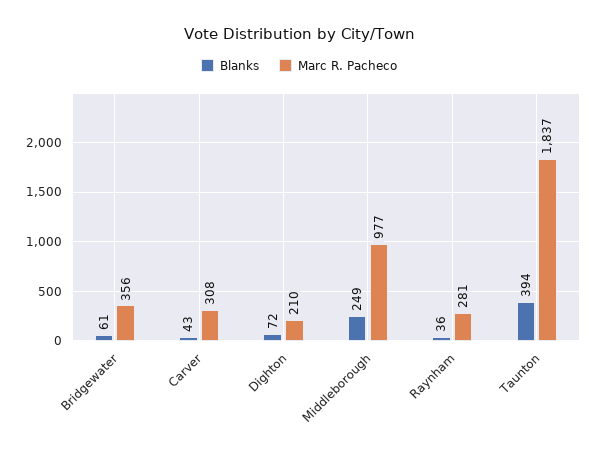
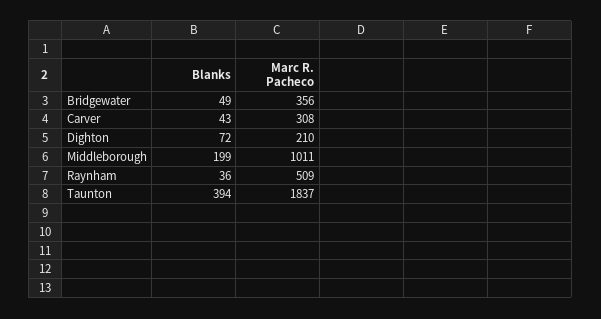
Blanks, Bridgewater: 61 -> 49
Blanks, Middleborough: 249 -> 199
Marc R. Pacheco, Middleborough: 977 -> 1011
Marc R. Pacheco, Raynham: 281 -> 509

